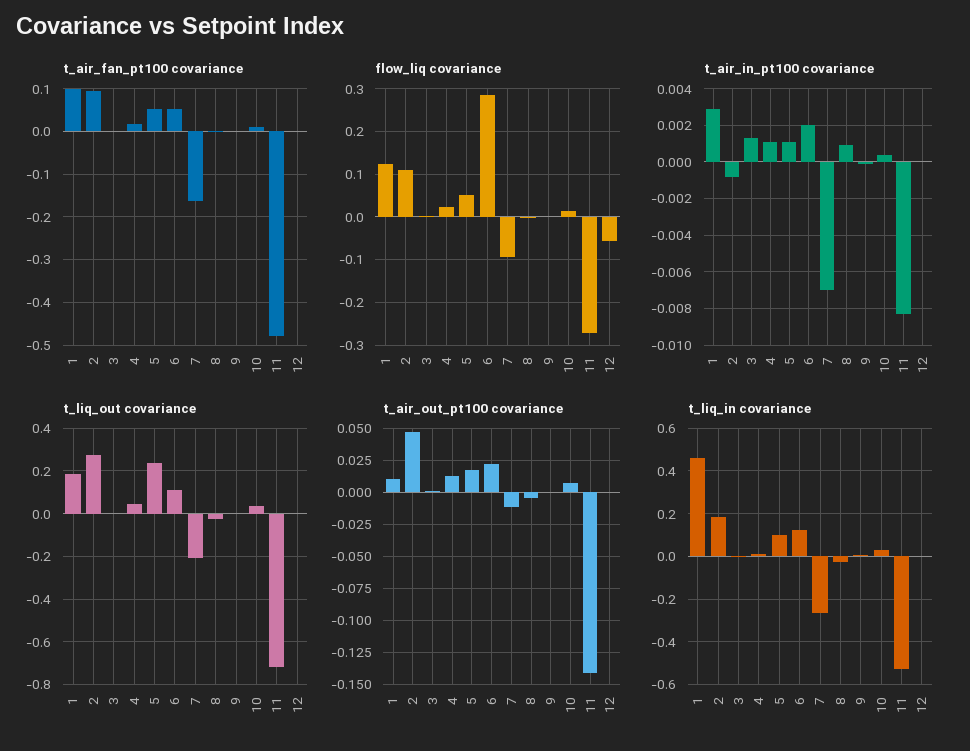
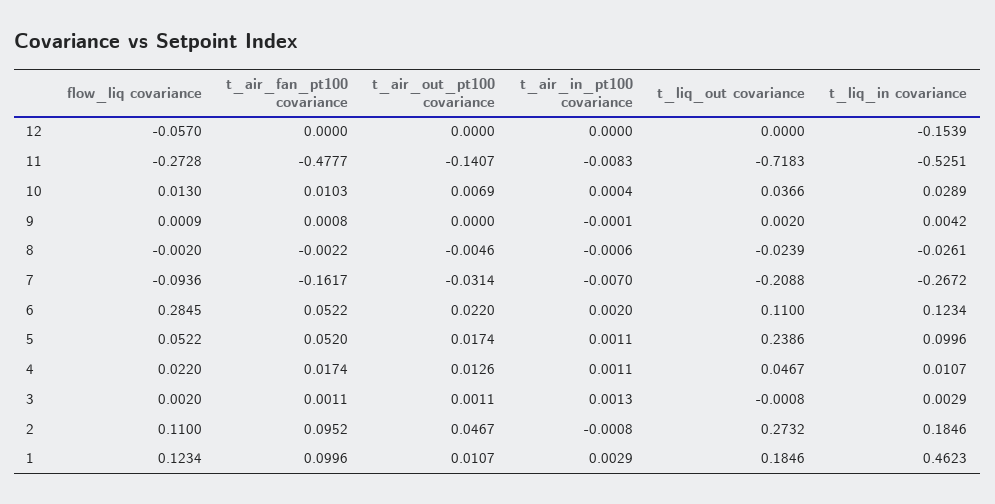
t_air_in_pt100 covariance, 8: 0.001 -> -0.0006
t_air_out_pt100 covariance, 7: -0.01 -> -0.0314
t_liq_in covariance, 12: 0 -> -0.1539

